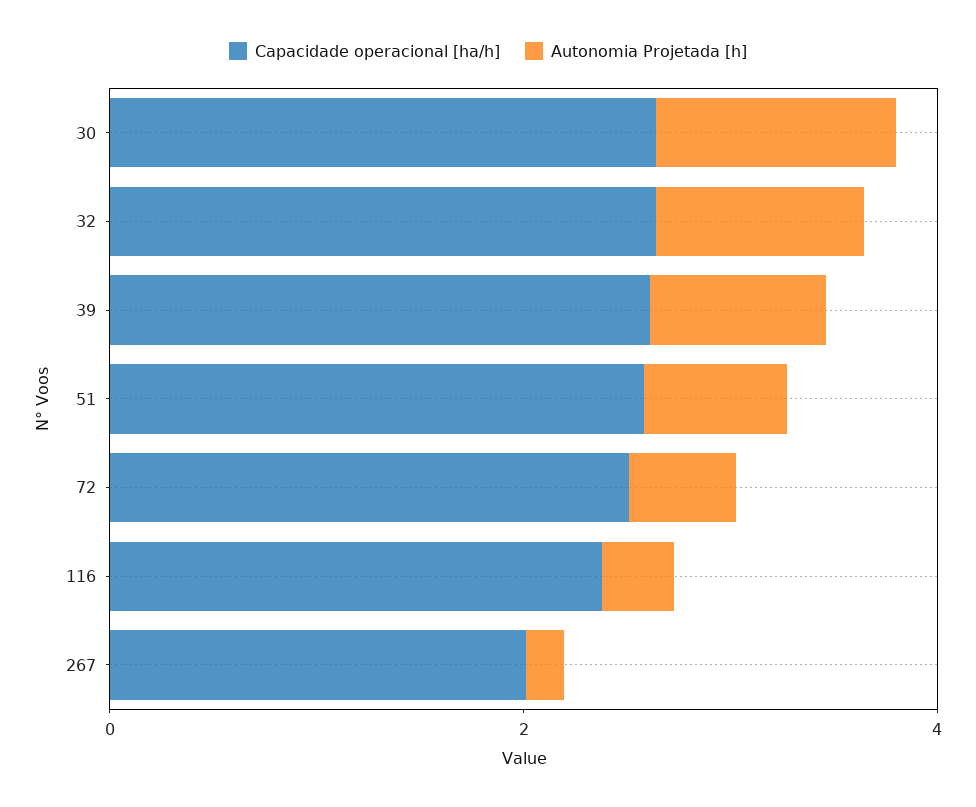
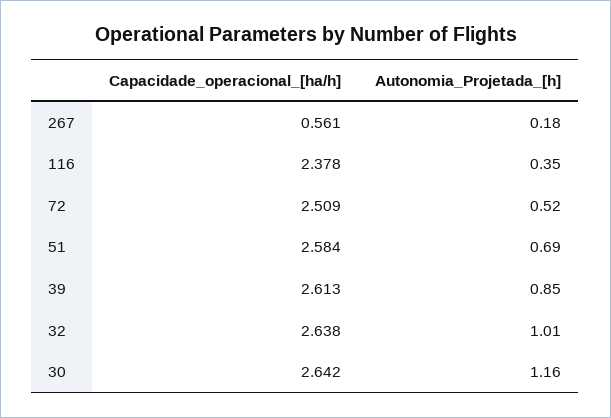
Capacidade operacional [ha/h], 267: 2 -> 0.561

